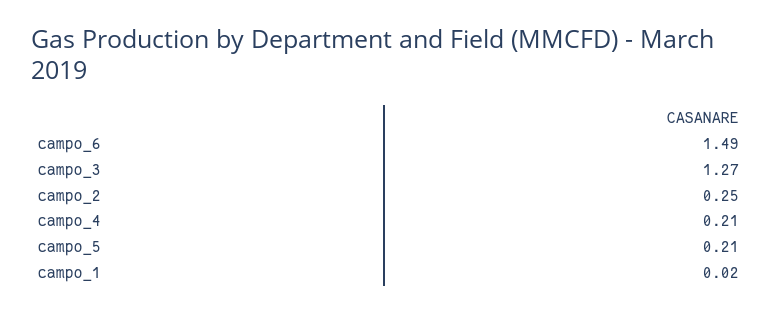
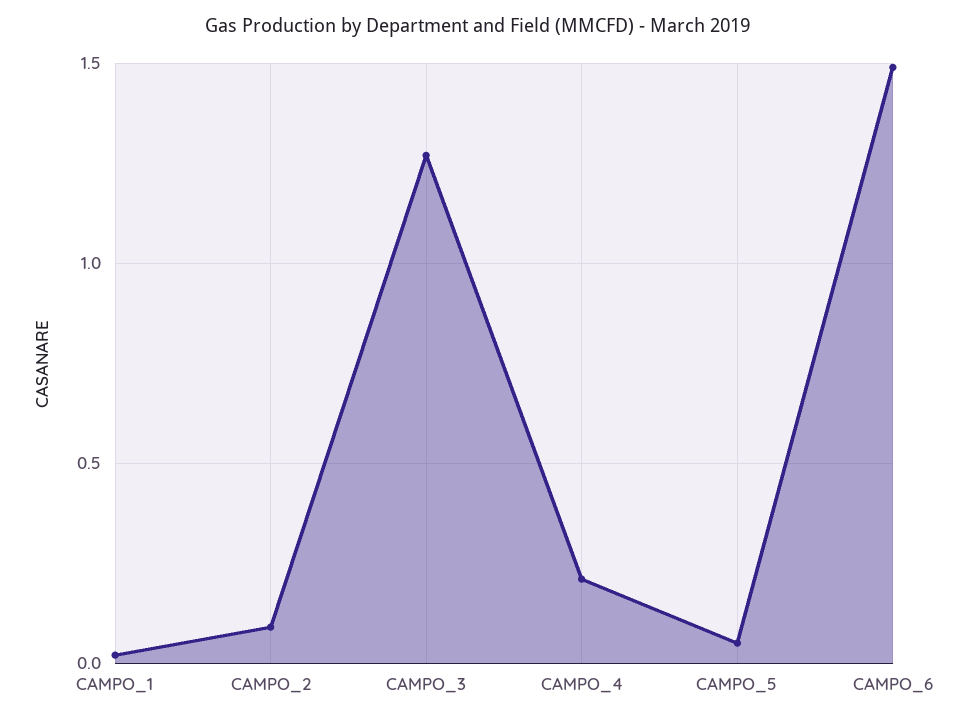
campo_2: 0.25 -> 0.1
campo_5: 0.21 -> 0.05

